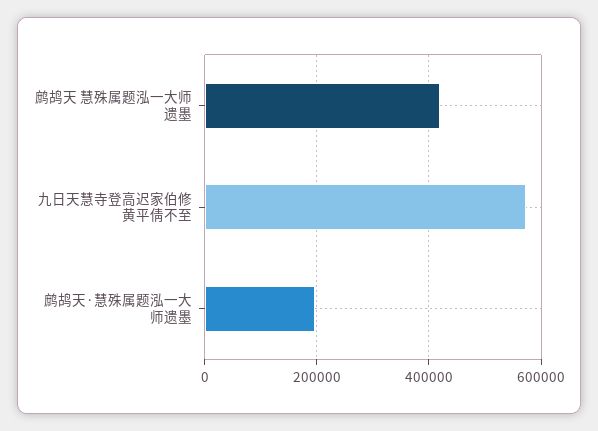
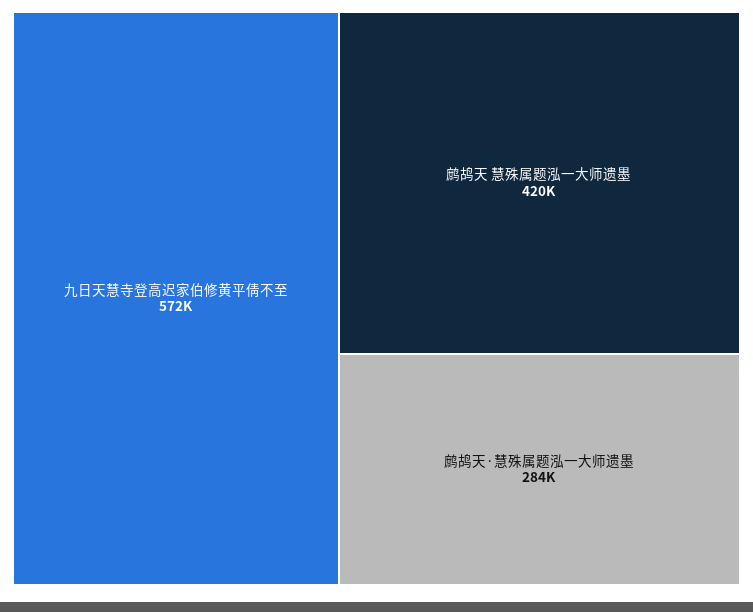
鹧鸪天·慧殊属题泓一大师遗墨: 200000 -> 284000

